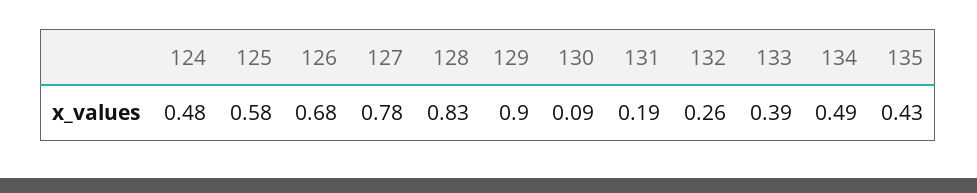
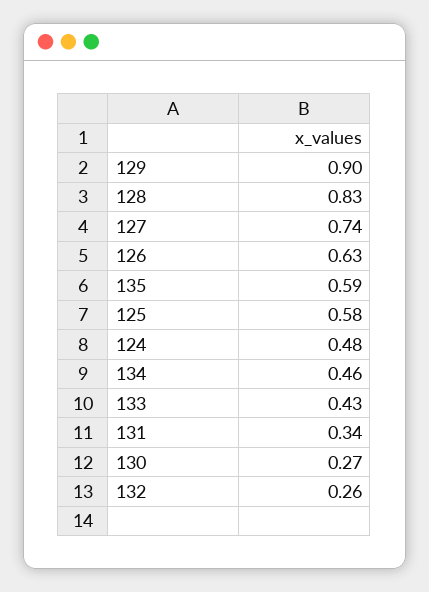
126: 0.68 -> 0.63
127: 0.78 -> 0.74
130: 0.09 -> 0.27
131: 0.19 -> 0.34
133: 0.39 -> 0.43
134: 0.49 -> 0.46
135: 0.43 -> 0.59

